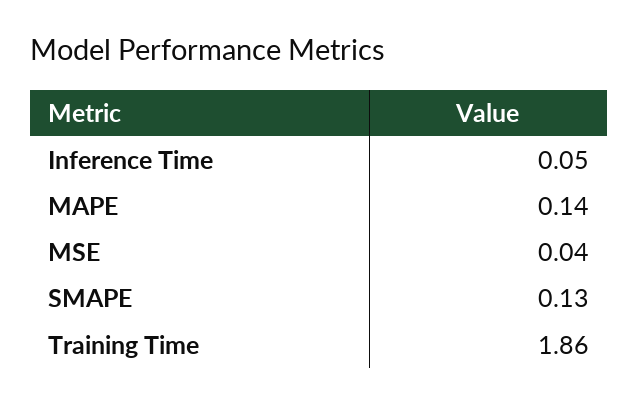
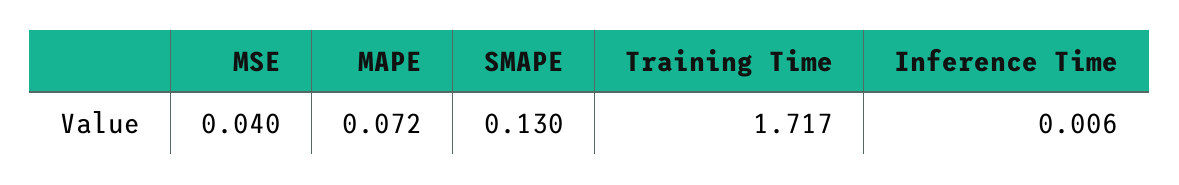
Inference Time: 0.05 -> 0.006
MAPE: 0.14 -> 0.072
Training Time: 1.86 -> 1.717

